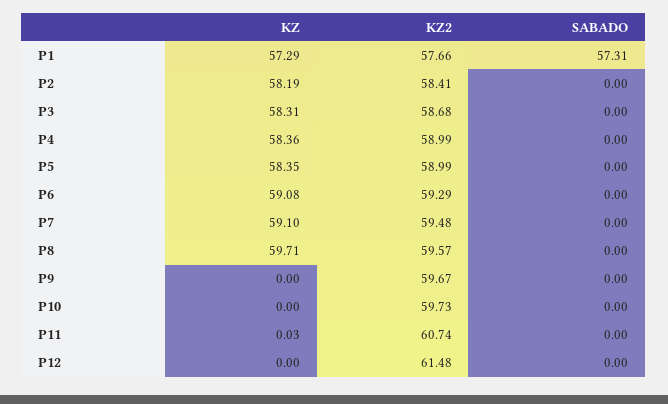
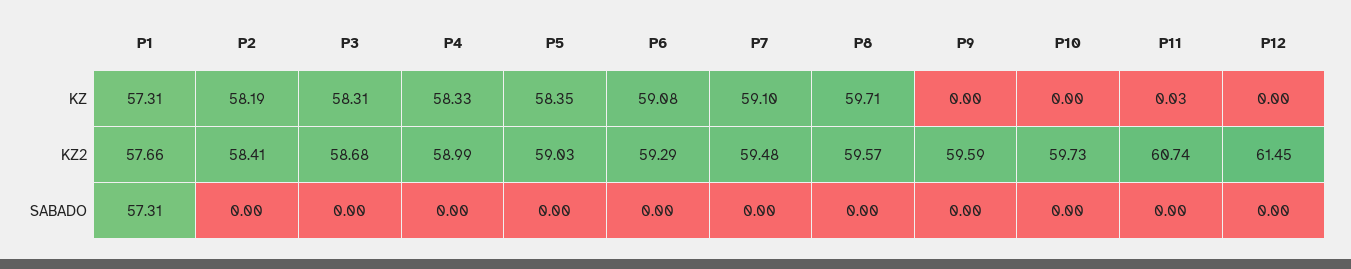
KZ, P1: 57.29 -> 57.31
KZ, P4: 58.36 -> 58.33
KZ2, P5: 58.99 -> 59.03
KZ2, P9: 59.67 -> 59.59
KZ2, P12: 61.48 -> 61.45

